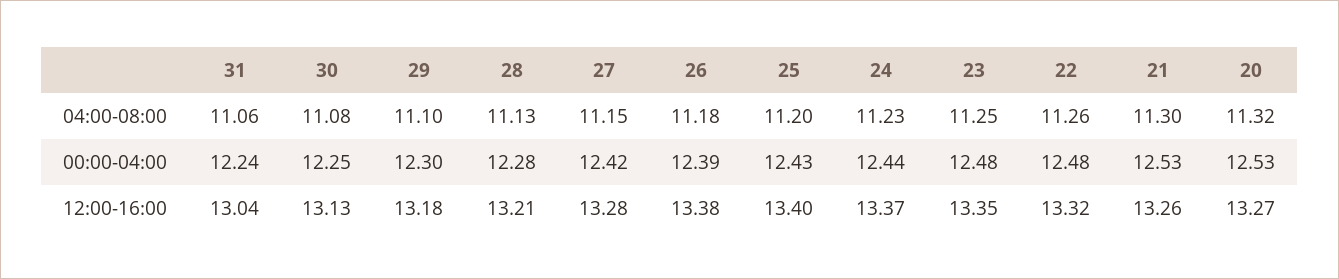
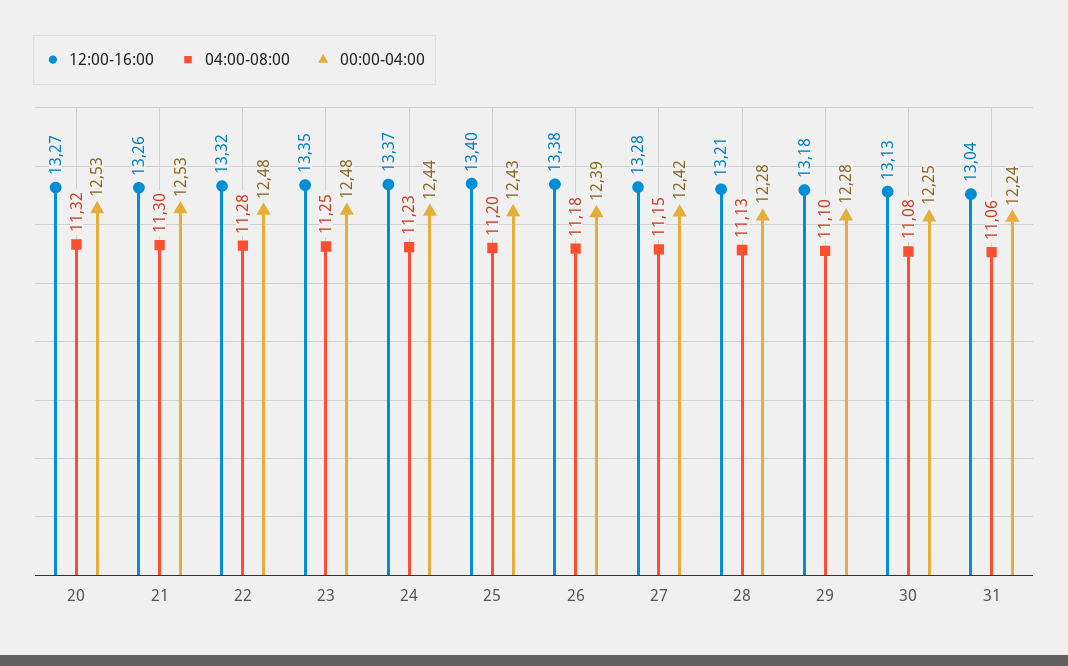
04:00-08:00, 22: 11.26 -> 11.28
00:00-04:00, 29: 12.3 -> 12.28

